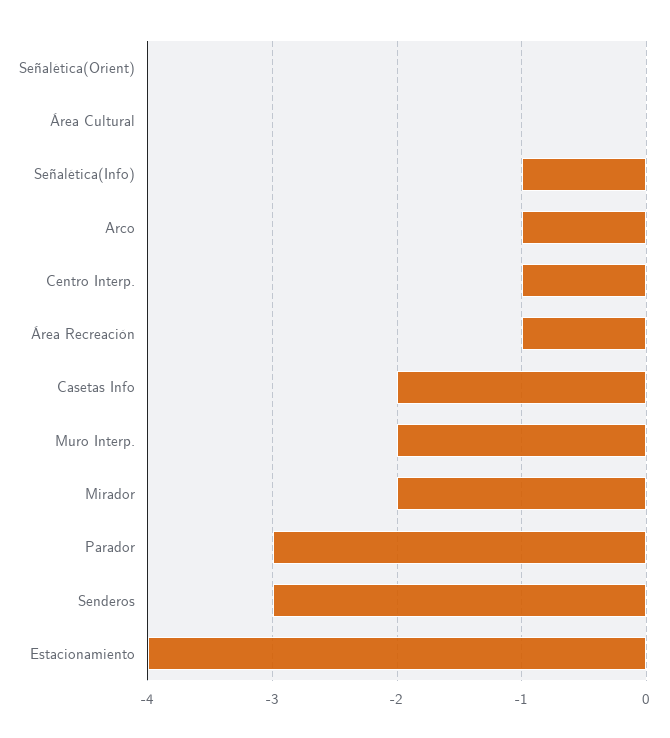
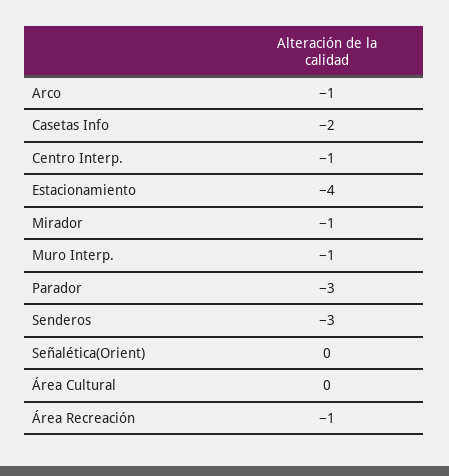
Señalética(Info): -1 -> none
Muro Interp.: -2 -> -1
Mirador: -2 -> -1

